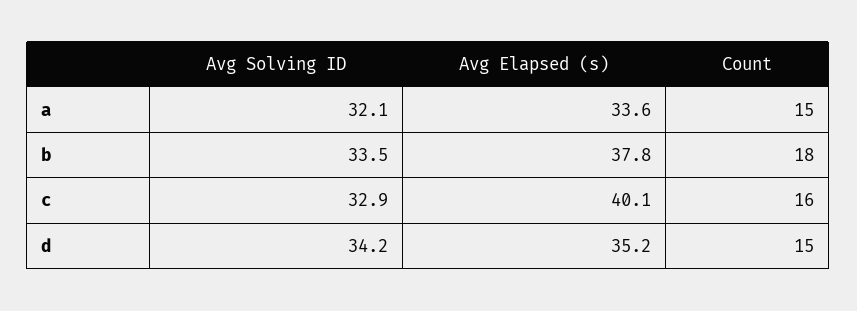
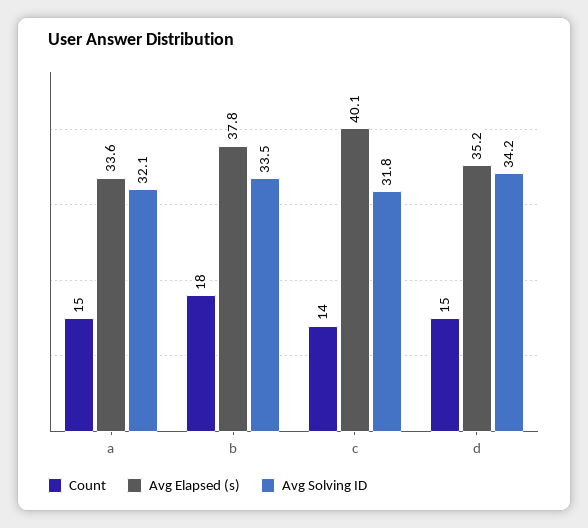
Avg Solving ID, c: 32.9 -> 31.8
Count, c: 16 -> 14

